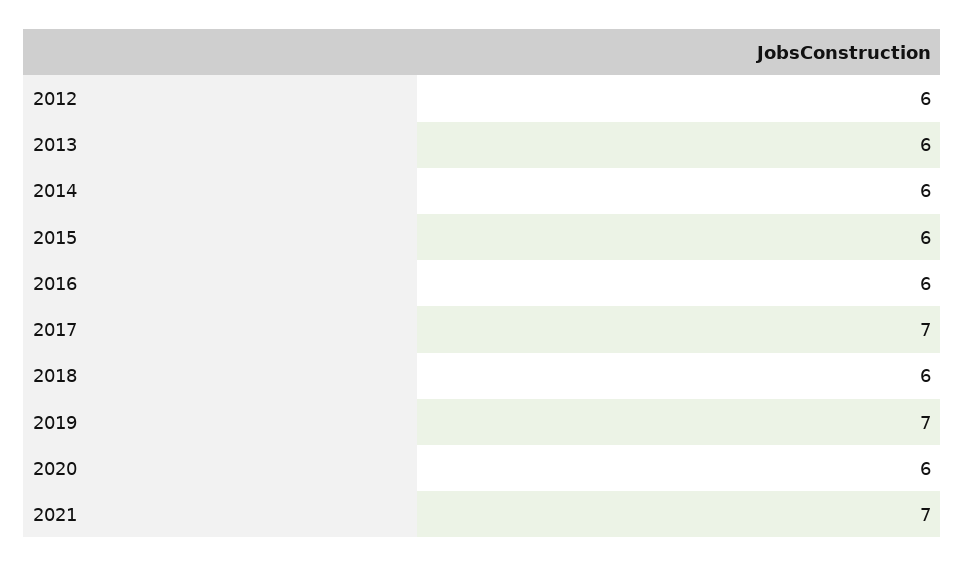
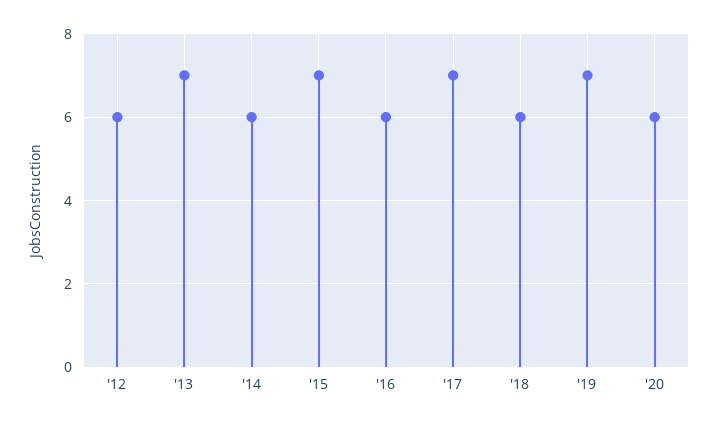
2013: 6 -> 7
2015: 6 -> 7
2021: 7 -> none

